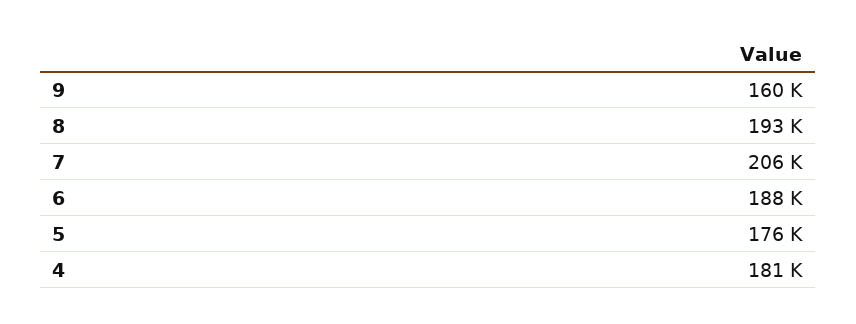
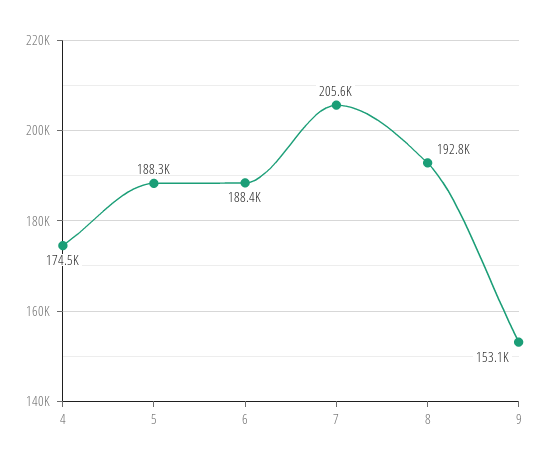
9: 160000 -> 153100
5: 176000 -> 188300
4: 181000 -> 174500

